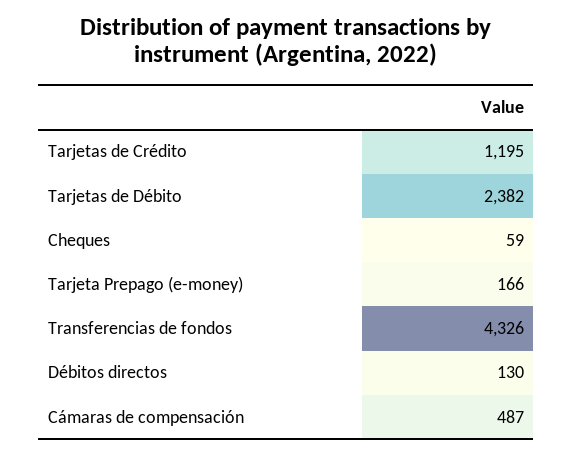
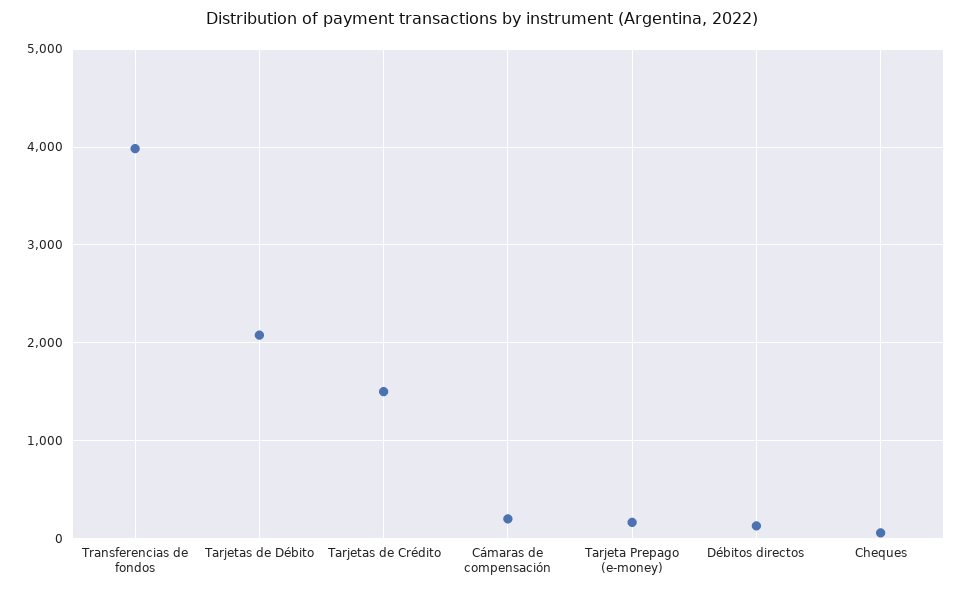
Tarjetas de Crédito: 1195 -> 1500
Tarjetas de Débito: 2382 -> 2100
Transferencias de fondos: 4326 -> 4000
Cámaras de compensación: 487 -> 200

